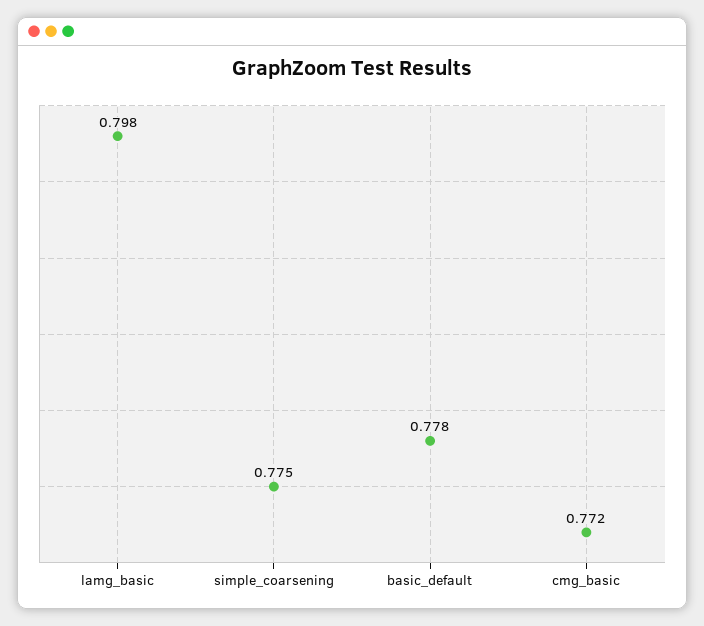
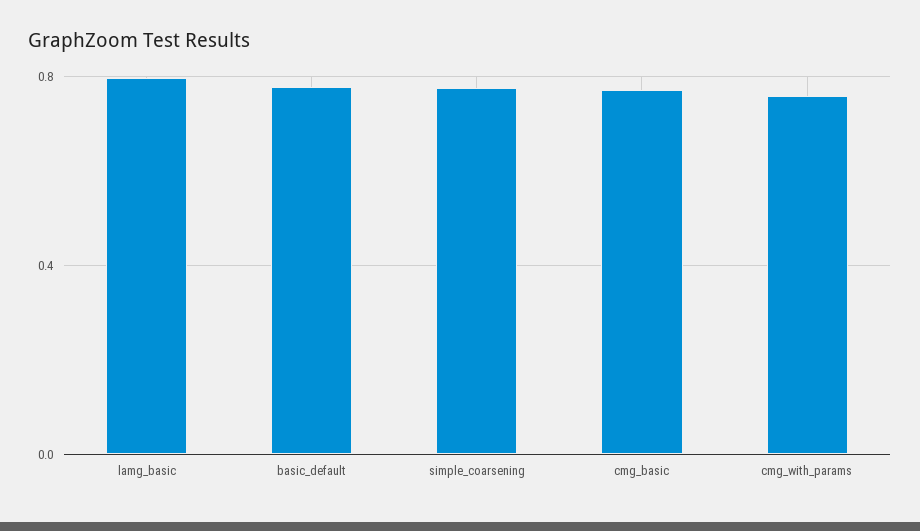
cmg_with_params: none -> 0.75

